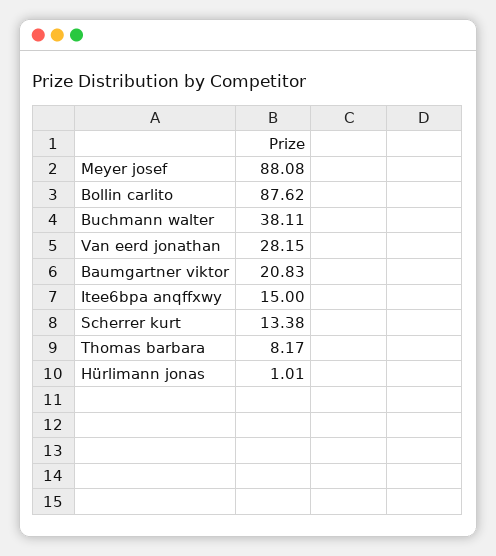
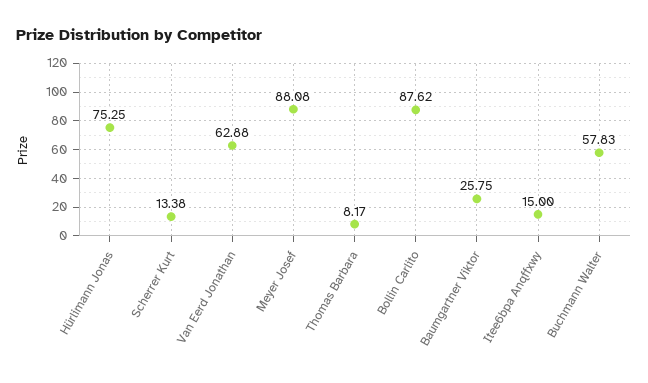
Buchmann walter: 38.11 -> 57.83
Van eerd jonathan: 28.15 -> 62.88
Baumgartner viktor: 20.83 -> 25.75
Hürlimann jonas: 1.01 -> 75.25

